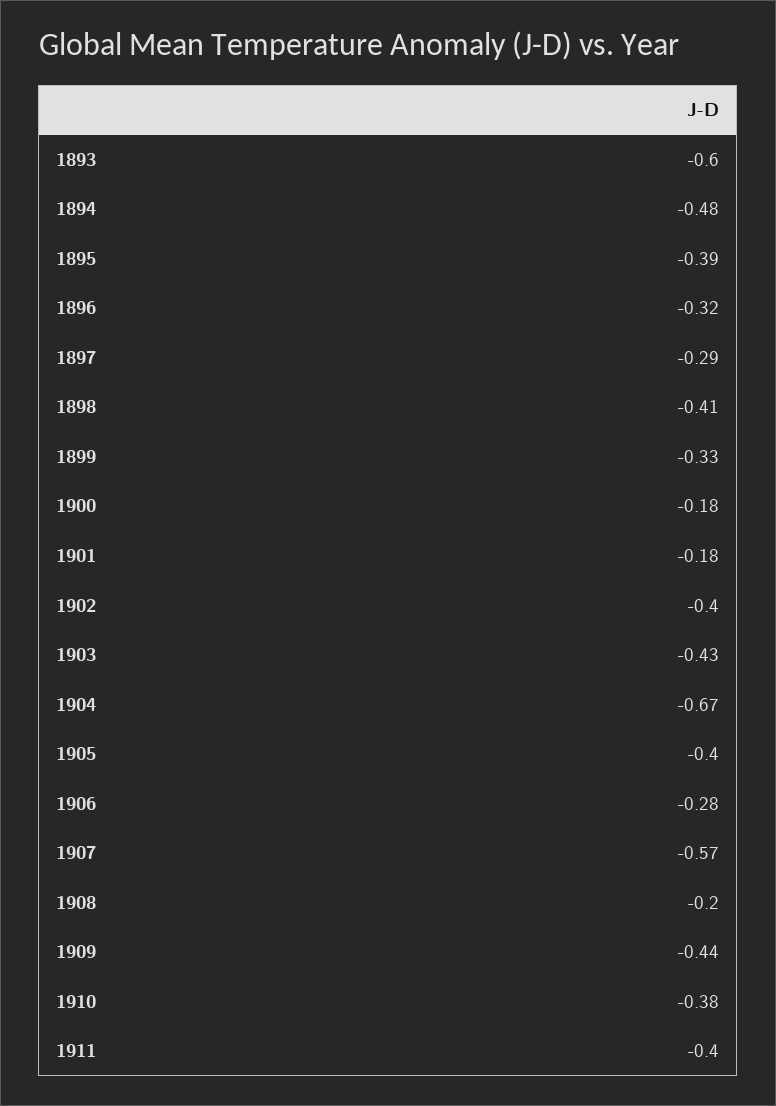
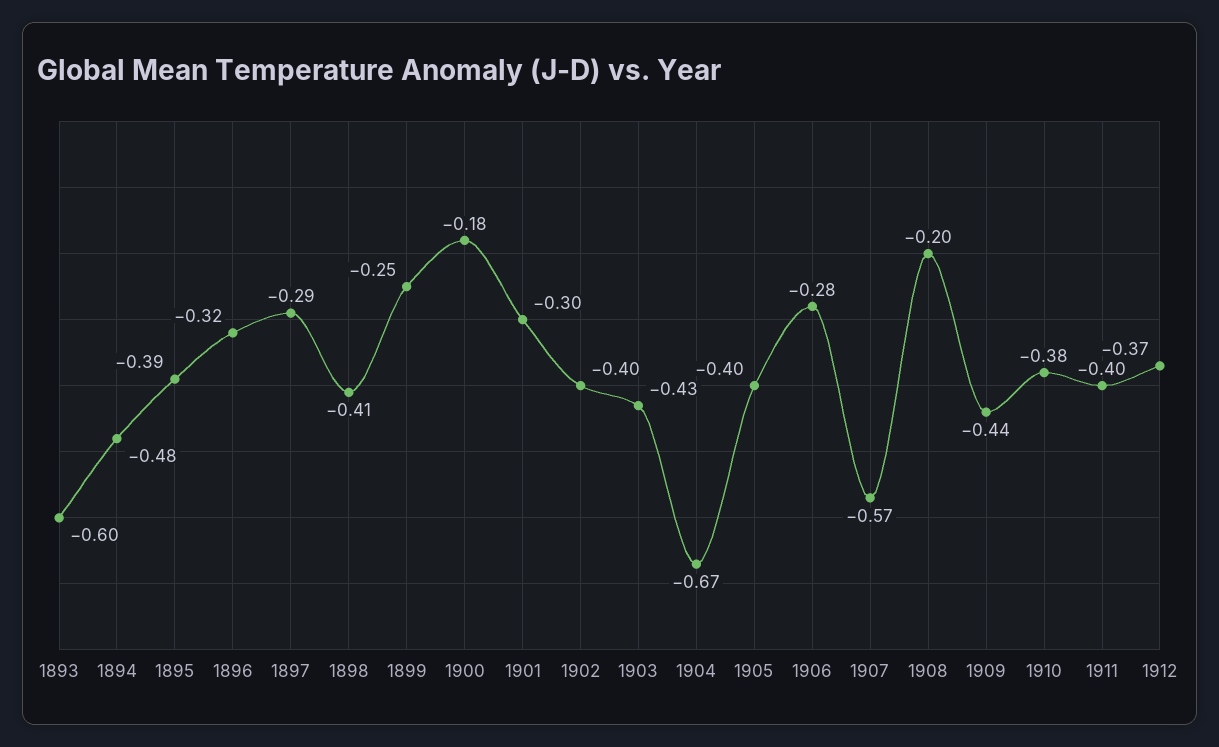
1899: -0.33 -> -0.25
1901: -0.18 -> -0.3
1912: none -> -0.37

